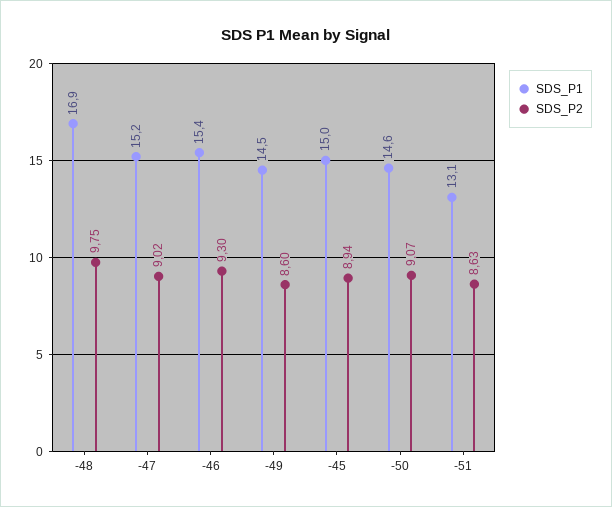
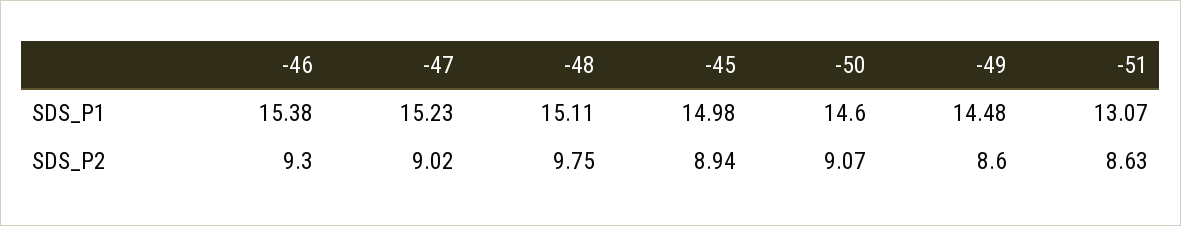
SDS_P1, -48: 16.9 -> 15.11

